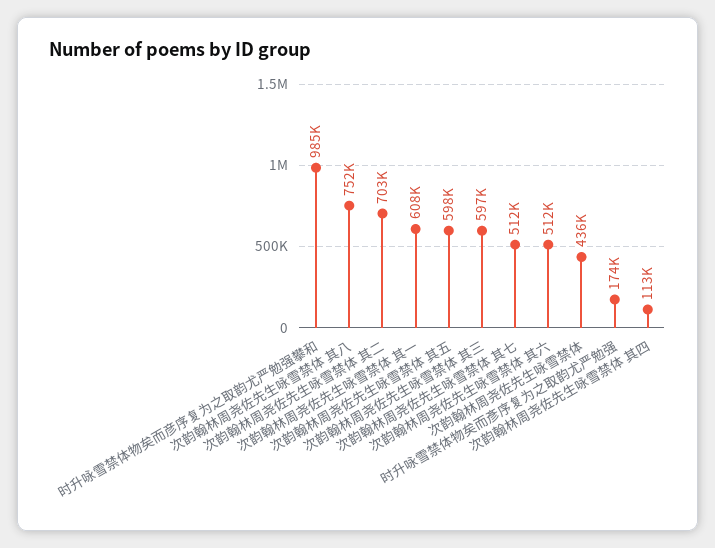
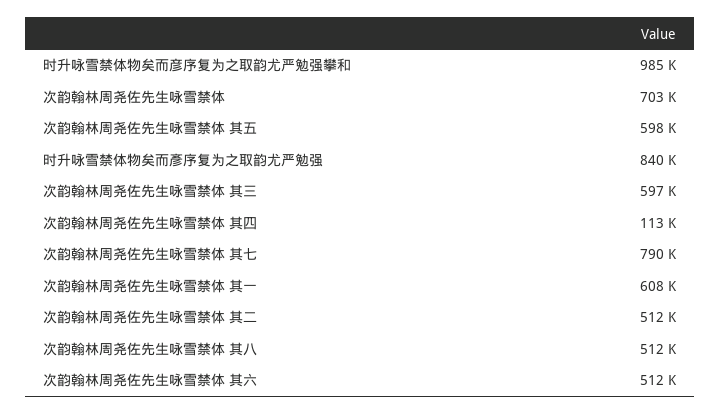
次韵翰林周尧佐先生咏雪禁体 其八: 752000 -> 512000
次韵翰林周尧佐先生咏雪禁体 其二: 703000 -> 512000
次韵翰林周尧佐先生咏雪禁体 其七: 512000 -> 790000
次韵翰林周尧佐先生咏雪禁体: 436000 -> 703000
时升咏雪禁体物矣而彥序复为之取韵尤严勉强: 174000 -> 840000

